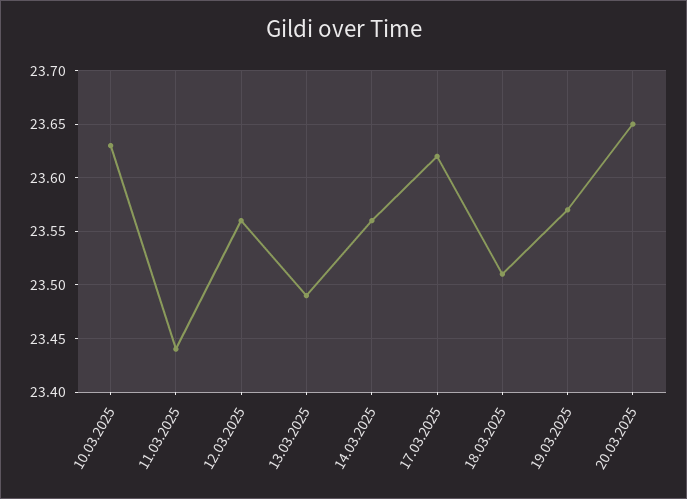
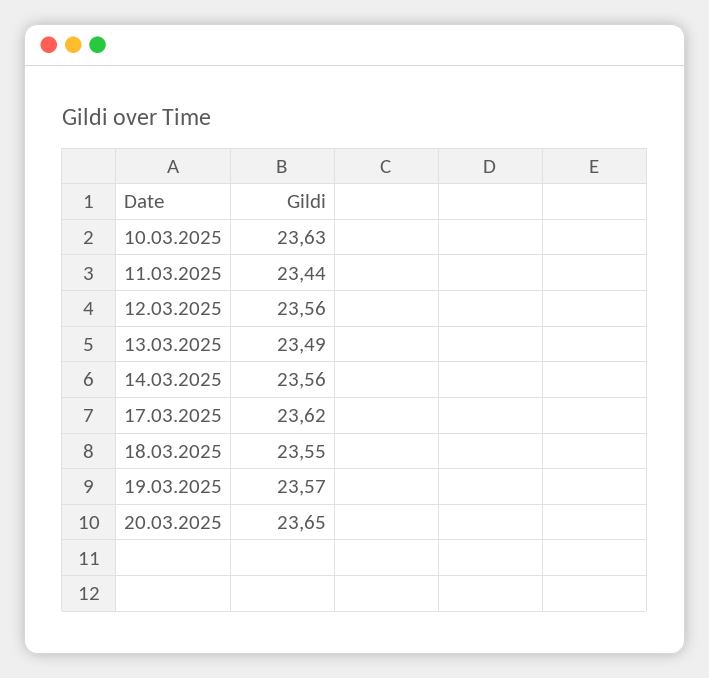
18.03.2025: 23.51 -> 23.55

